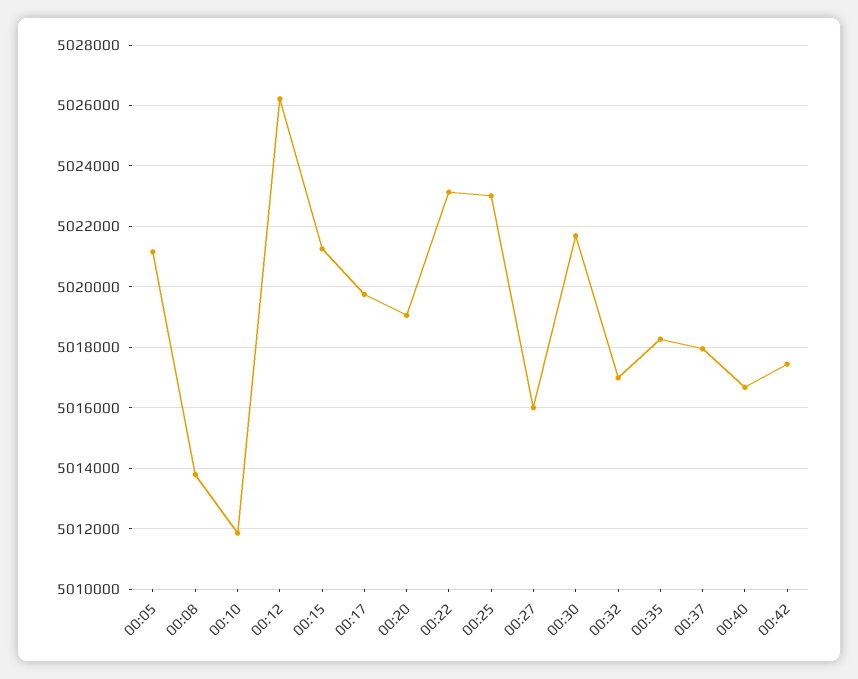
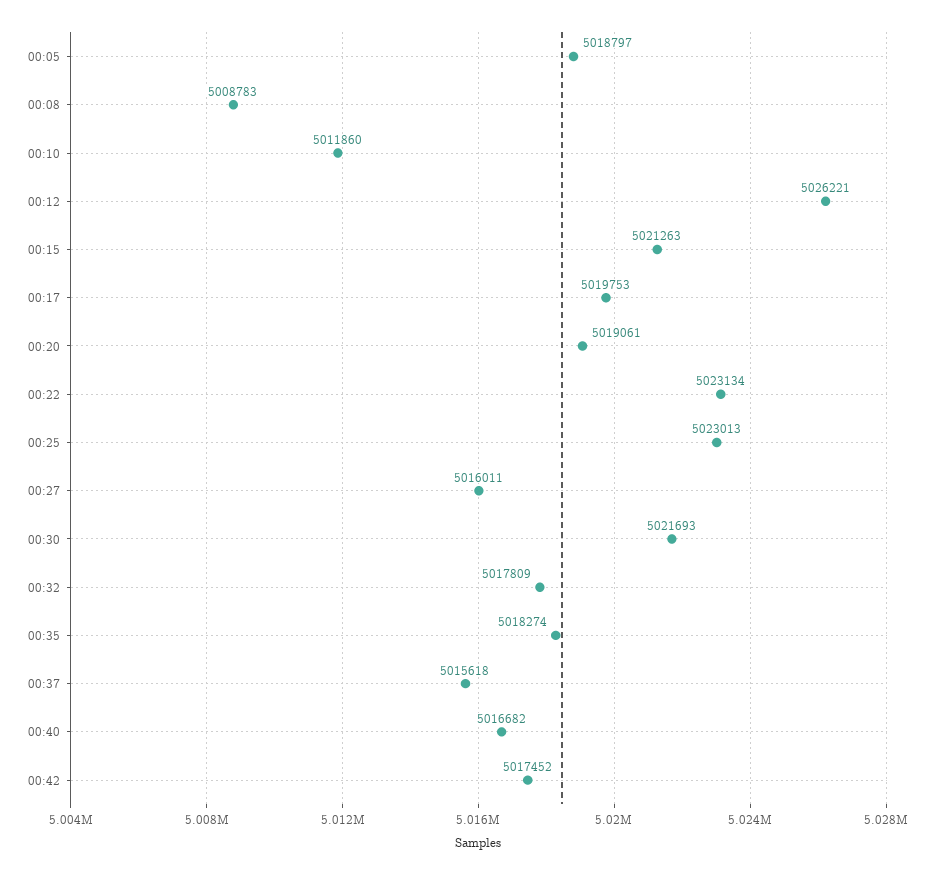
00:05: 5021200 -> 5018797
00:08: 5013800 -> 5008783
00:32: 5017000 -> 5017809
00:37: 5018000 -> 5015618

